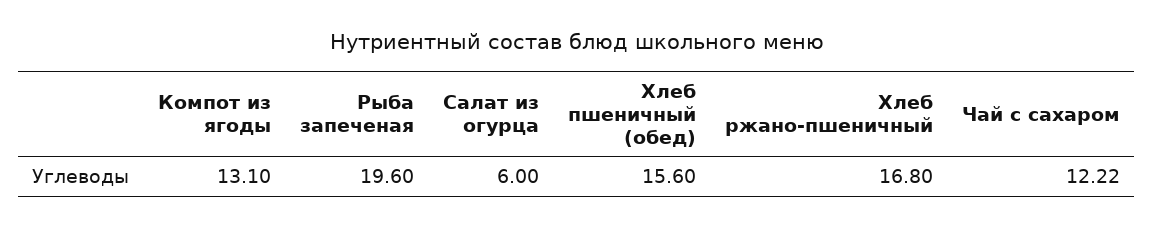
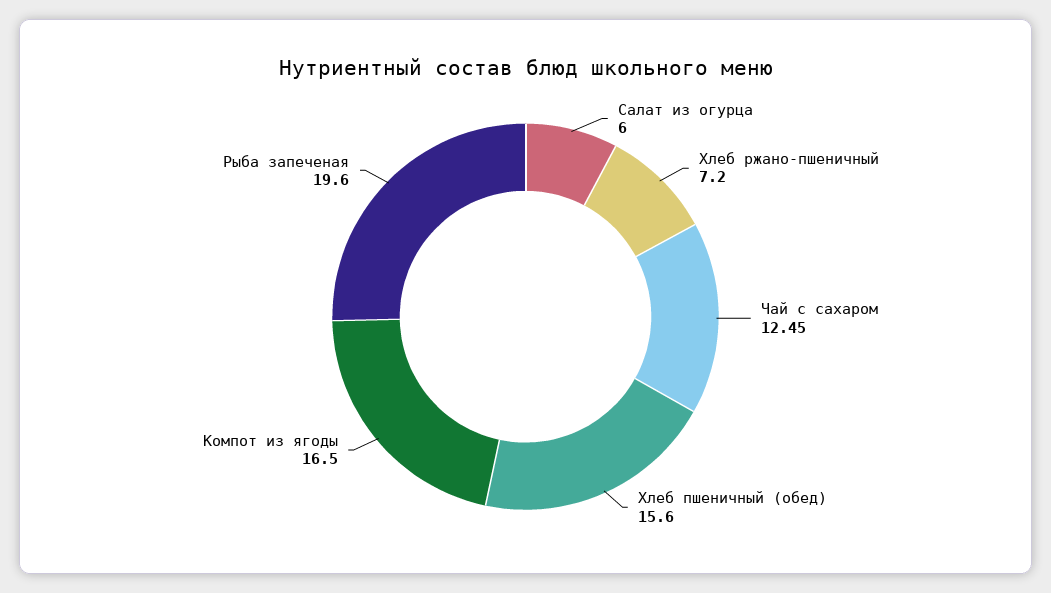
Компот из ягоды: 13.1 -> 16.5
Хлеб ржано-пшеничный: 16.8 -> 7.2
Чай с сахаром: 12.22 -> 12.45

